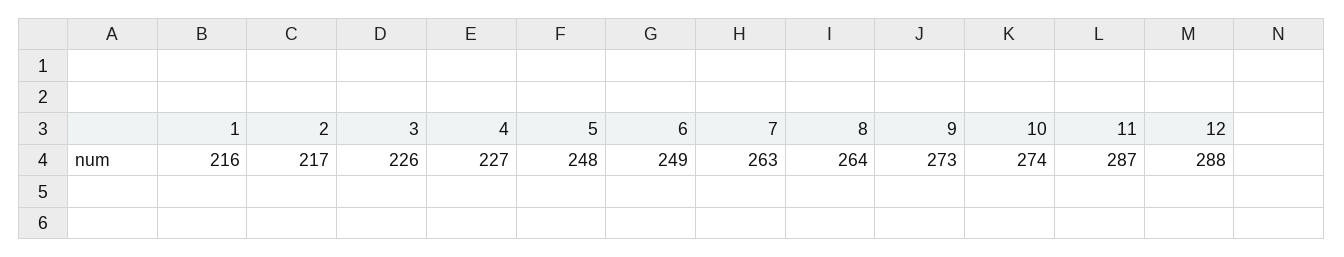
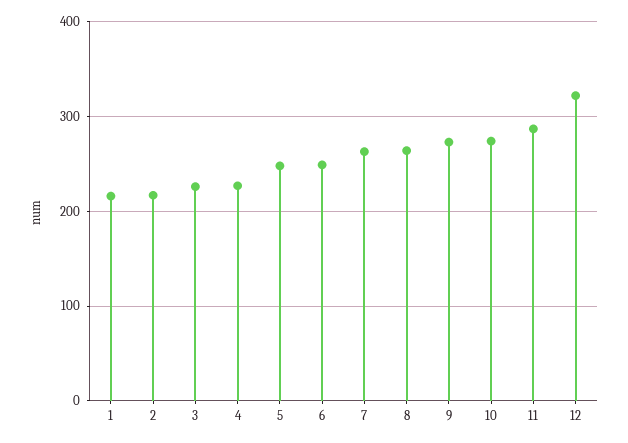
12: 288 -> 320

